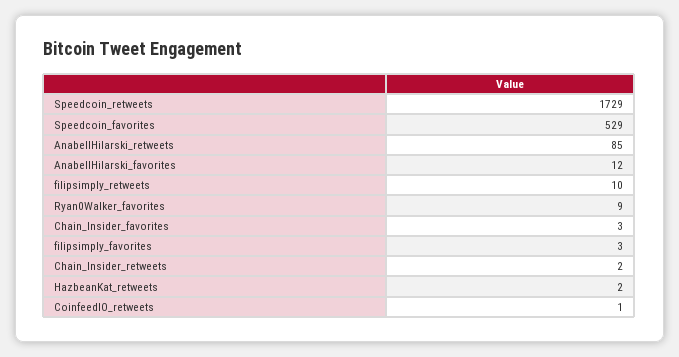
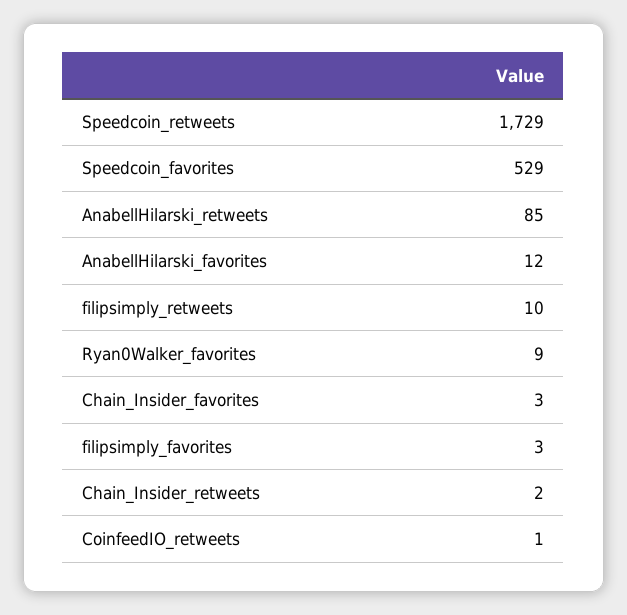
HazbeanKat_retweets: 2 -> none

